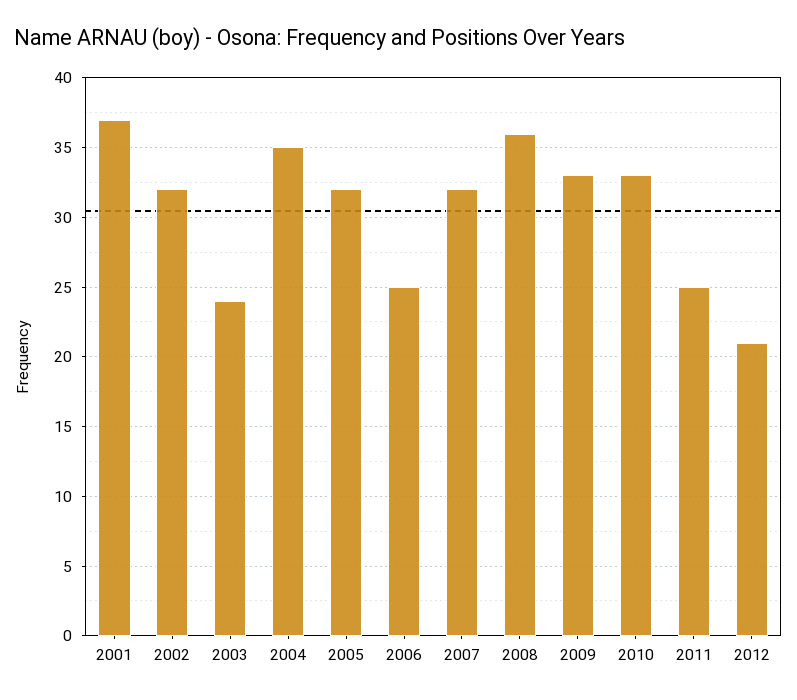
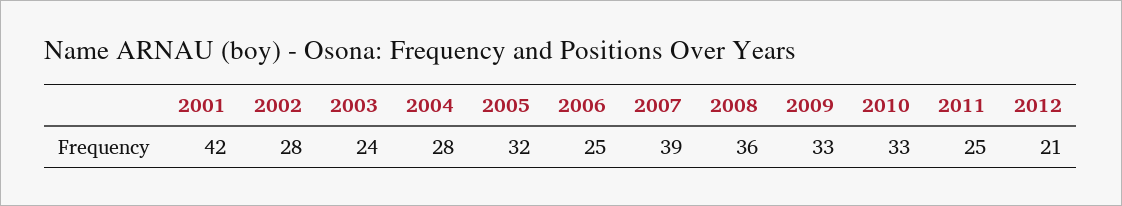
2001: 37 -> 42
2002: 32 -> 28
2004: 35 -> 28
2007: 32 -> 39

